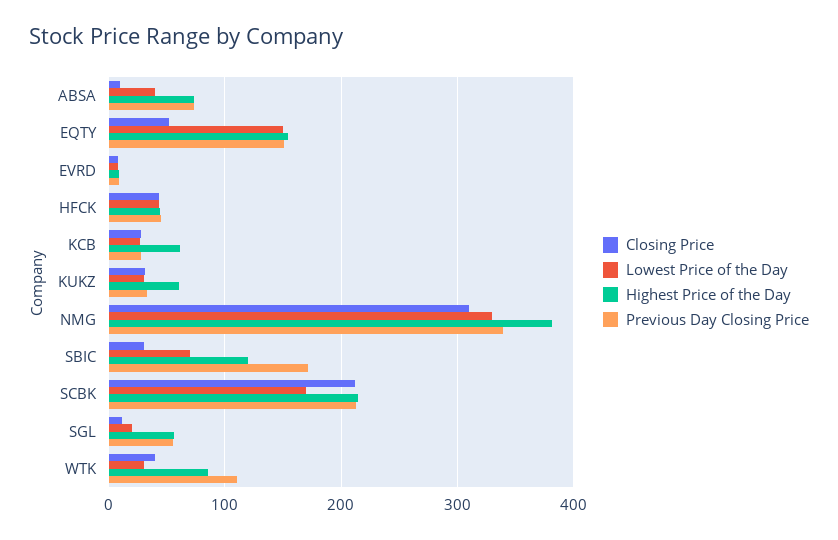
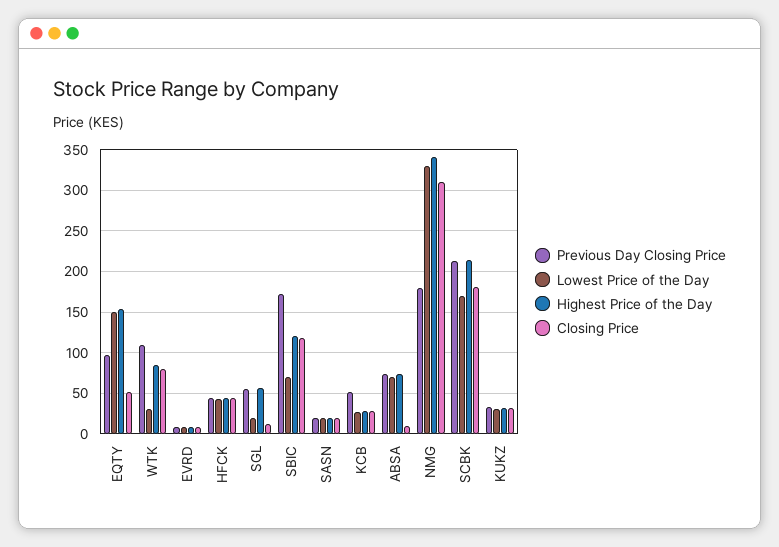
Lowest Price of the Day, ABSA: 40 -> 70
Previous Day Closing Price, EQTY: 150 -> 100
Highest Price of the Day, KCB: 60 -> 30
Previous Day Closing Price, KCB: 30 -> 50
Highest Price of the Day, KUKZ: 60 -> 30
Highest Price of the Day, NMG: 380 -> 340
Previous Day Closing Price, NMG: 340 -> 180
Closing Price, SBIC: 30 -> 120
Closing Price, SCBK: 210 -> 180
Closing Price, WTK: 40 -> 80
Previous Day Closing Price, SASN: none -> 20
Lowest Price of the Day, SASN: none -> 20
Highest Price of the Day, SASN: none -> 20
Closing Price, SASN: none -> 20

